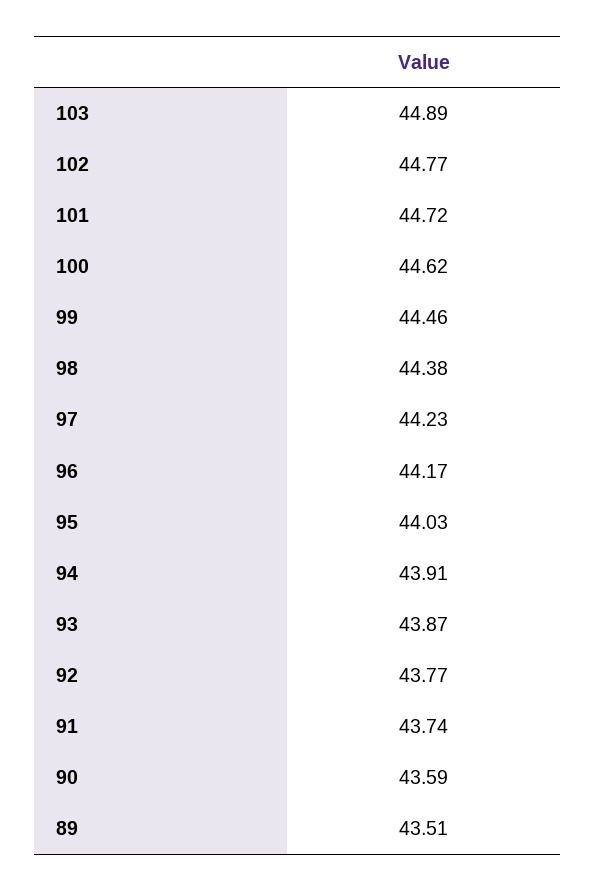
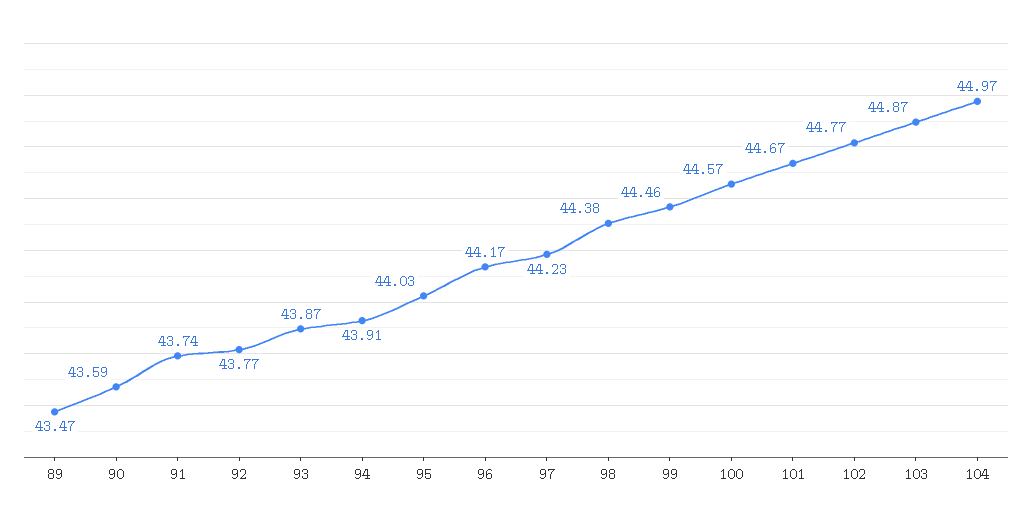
103: 44.89 -> 44.87
101: 44.72 -> 44.67
100: 44.62 -> 44.57
89: 43.51 -> 43.47
104: none -> 44.97

